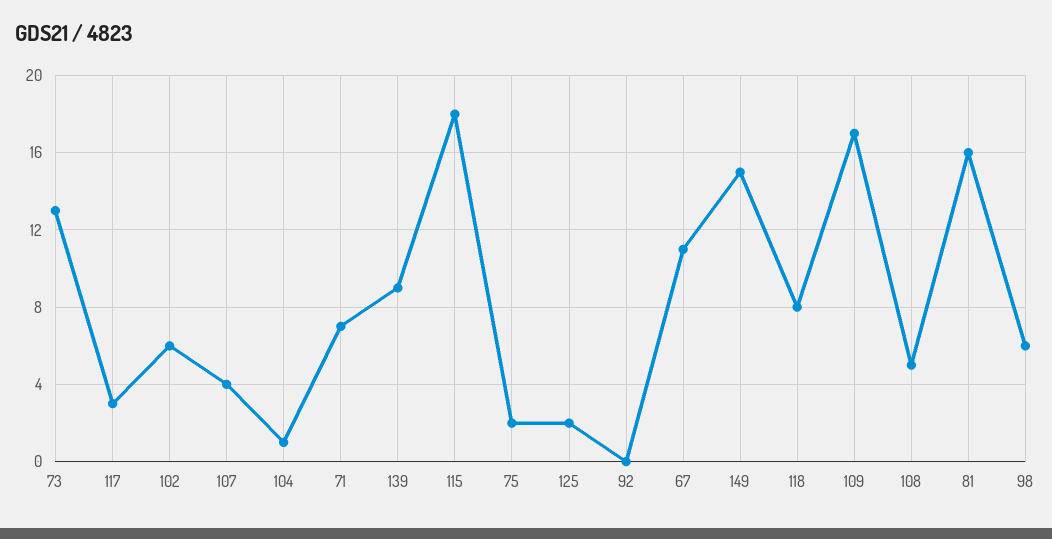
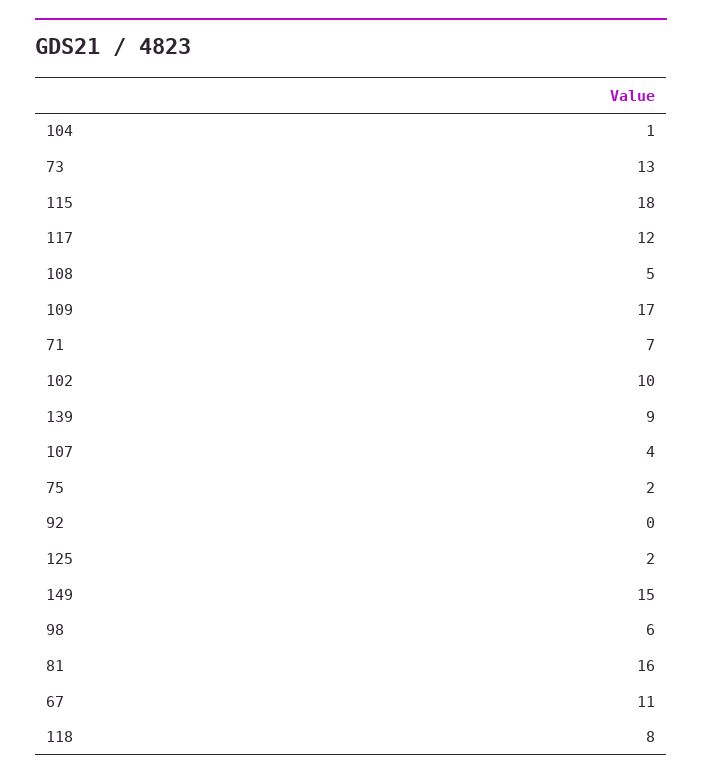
117: 3 -> 12
102: 6 -> 10

